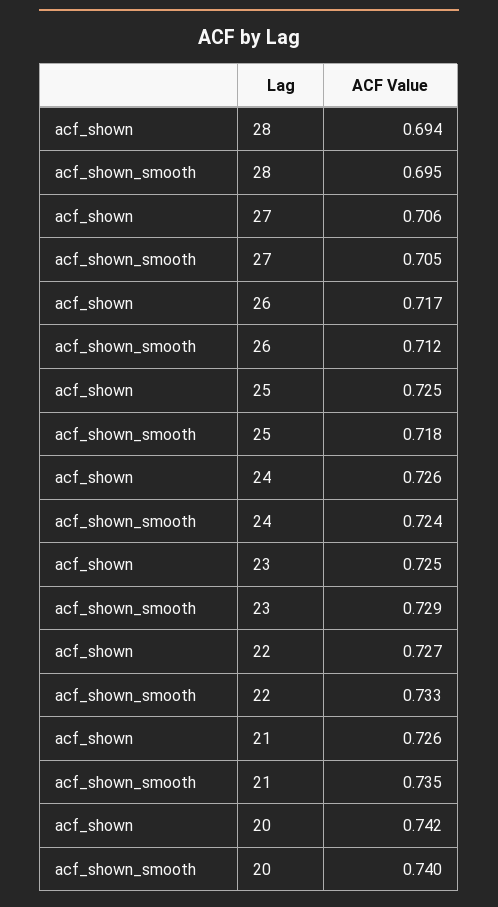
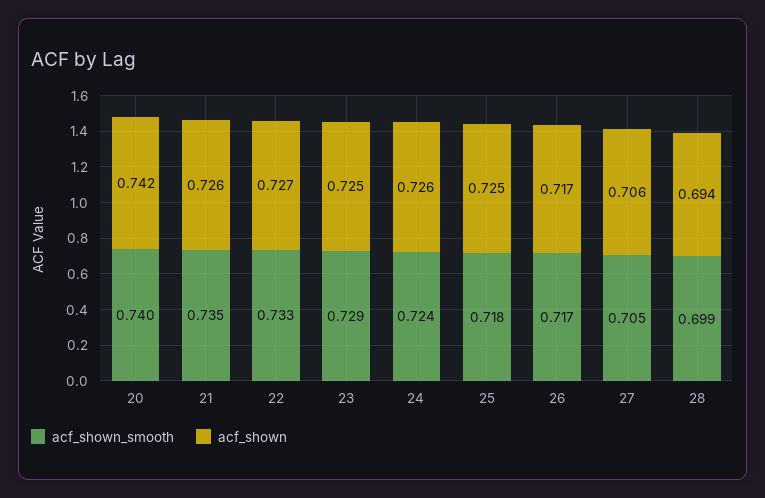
acf_shown_smooth, 28: 0.695 -> 0.699
acf_shown_smooth, 26: 0.712 -> 0.717

